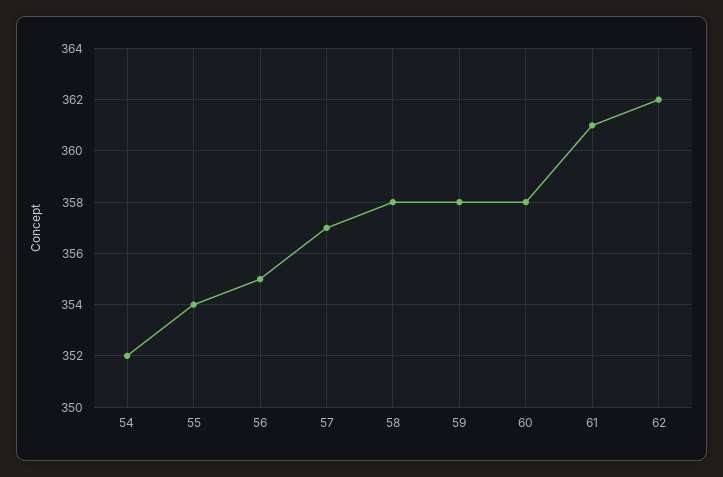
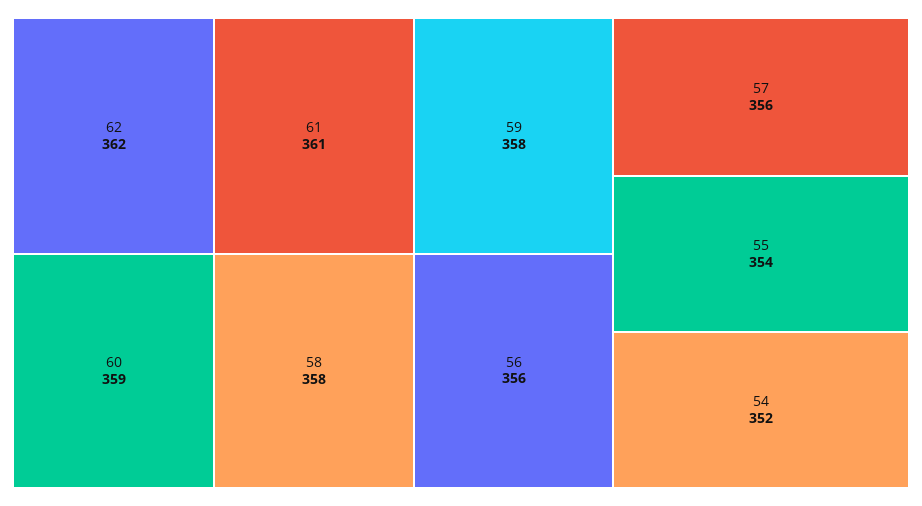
56: 355 -> 356
57: 357 -> 356
60: 358 -> 359

